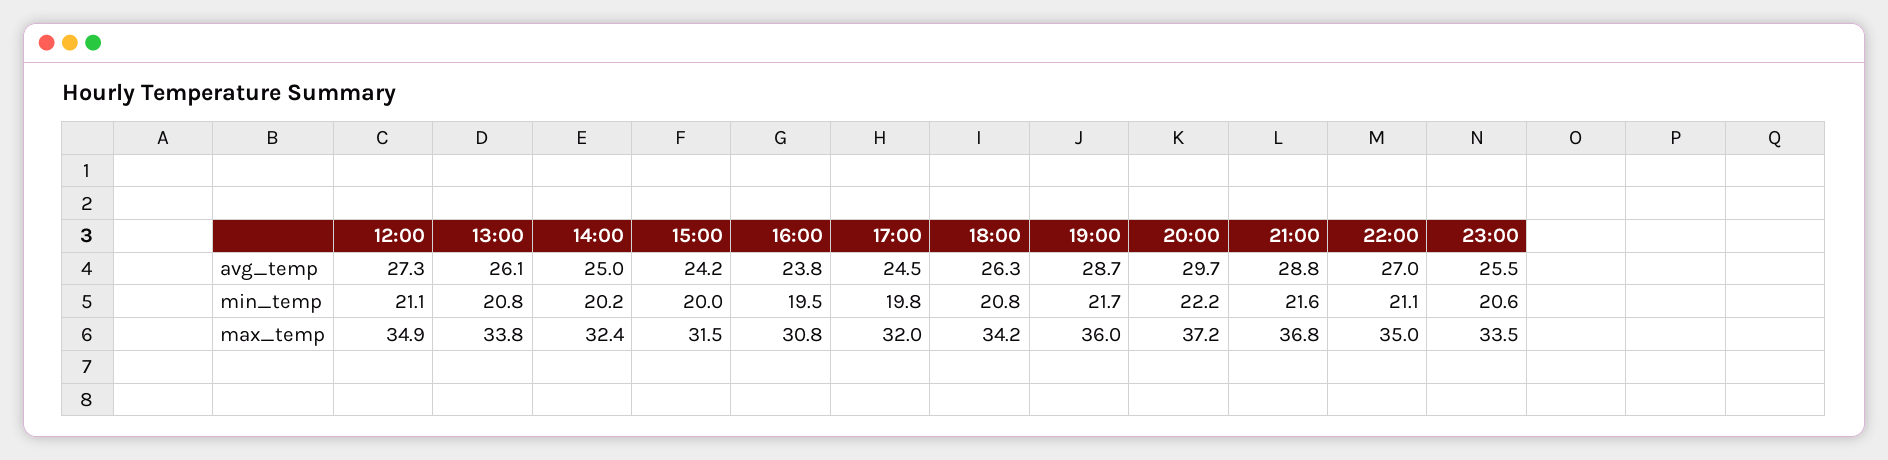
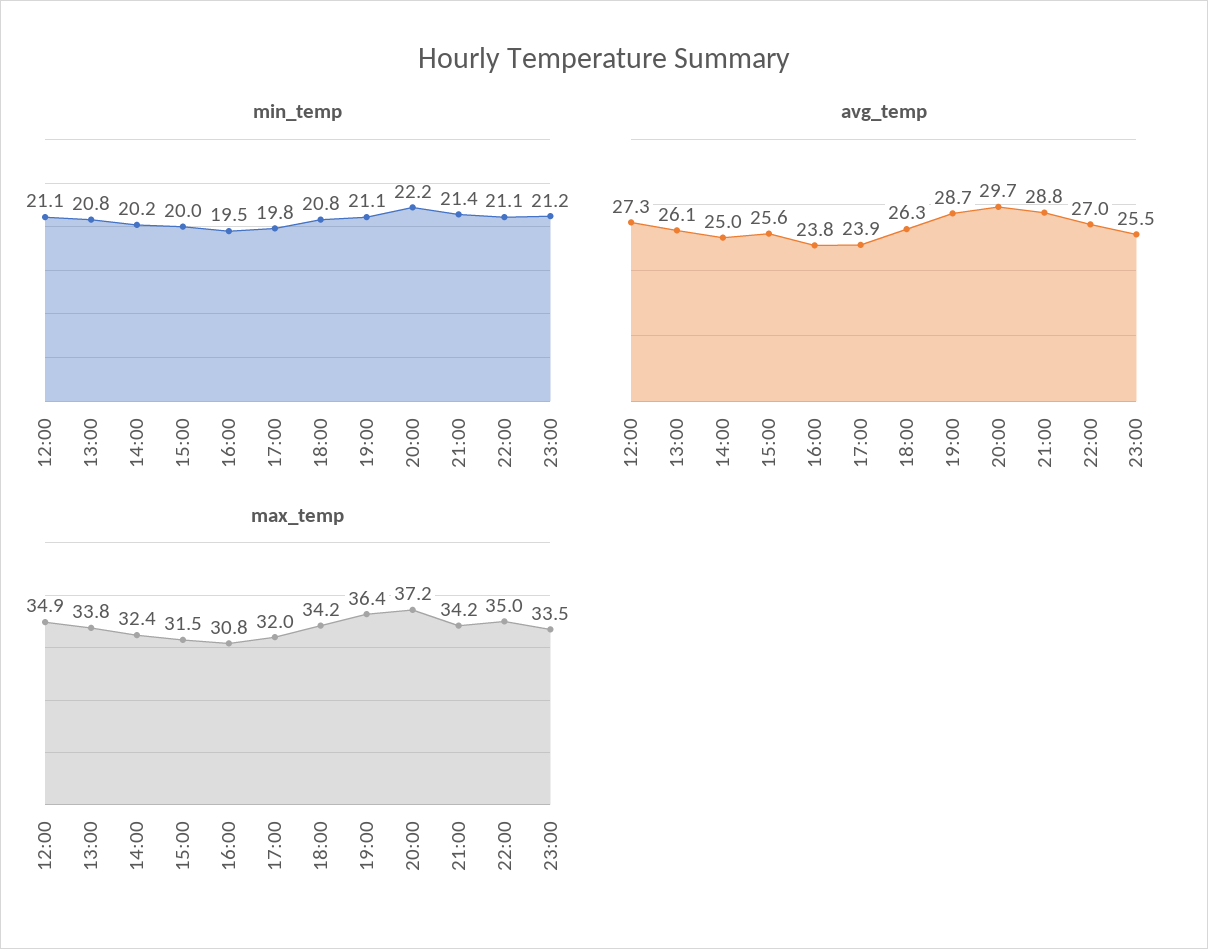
avg_temp, 15:00: 24.2 -> 25.6
avg_temp, 17:00: 24.5 -> 23.9
min_temp, 19:00: 21.7 -> 21.1
min_temp, 21:00: 21.6 -> 21.4
min_temp, 23:00: 20.6 -> 21.2
max_temp, 19:00: 36 -> 36.4
max_temp, 21:00: 36.8 -> 34.2

